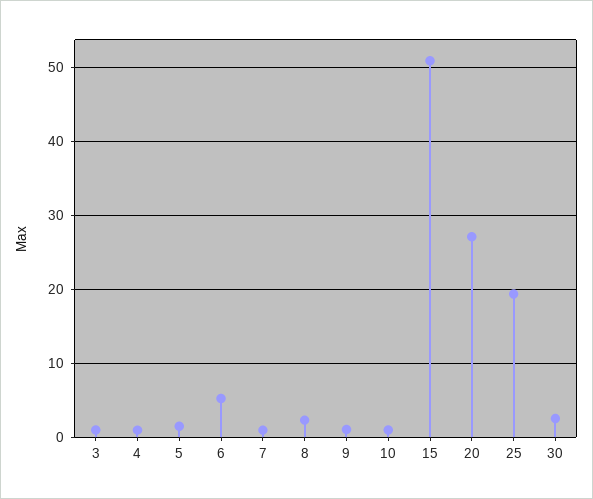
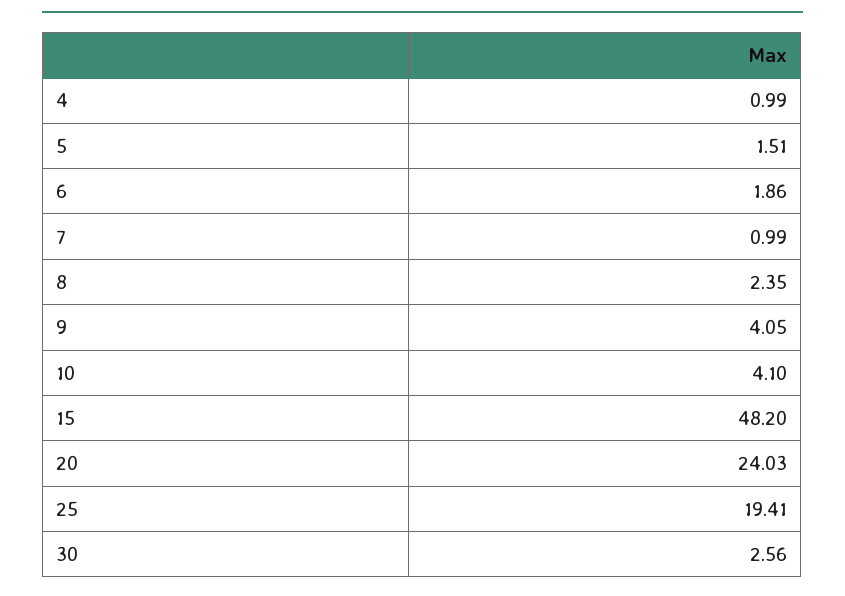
3: 1 -> none
6: 5 -> 1.86
9: 1 -> 4.05
10: 1 -> 4.1
15: 51 -> 48.2
20: 27 -> 24.03

